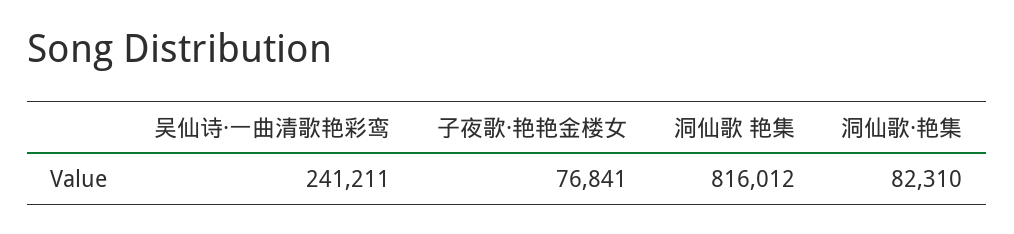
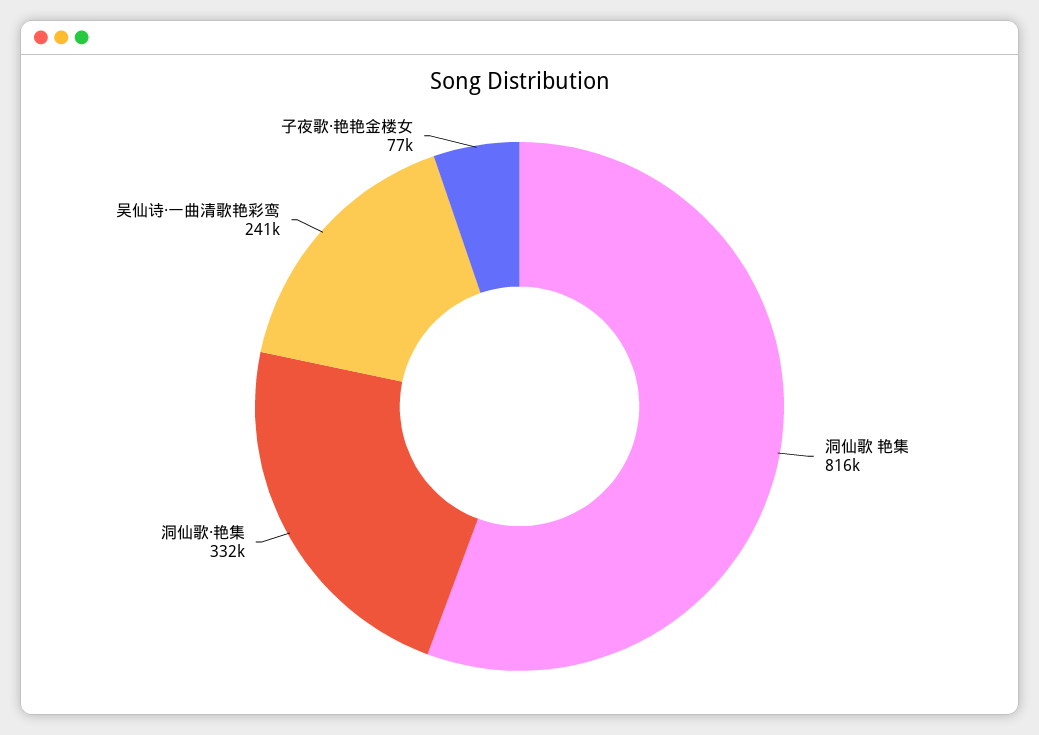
洞仙歌·艳集: 82310 -> 332000

